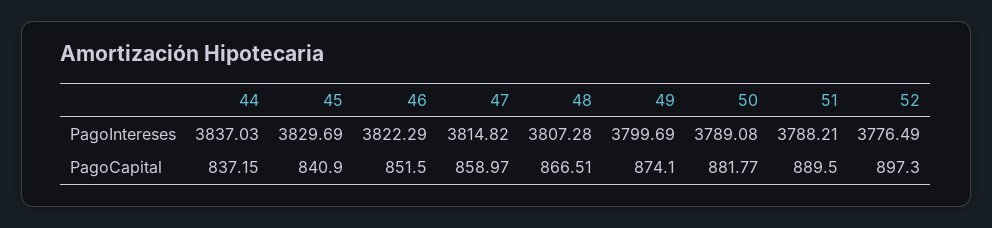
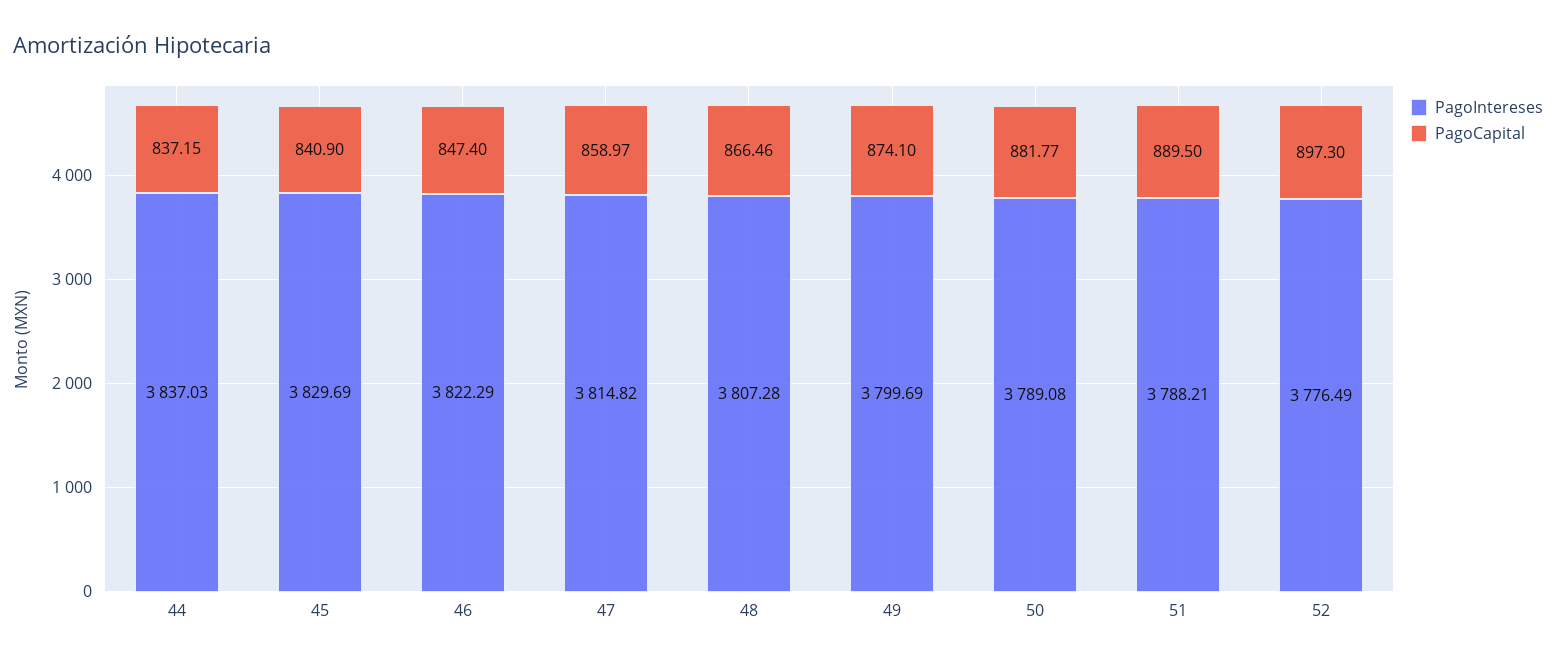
PagoCapital, 46: 851.5 -> 847.4
PagoCapital, 48: 866.51 -> 866.46

